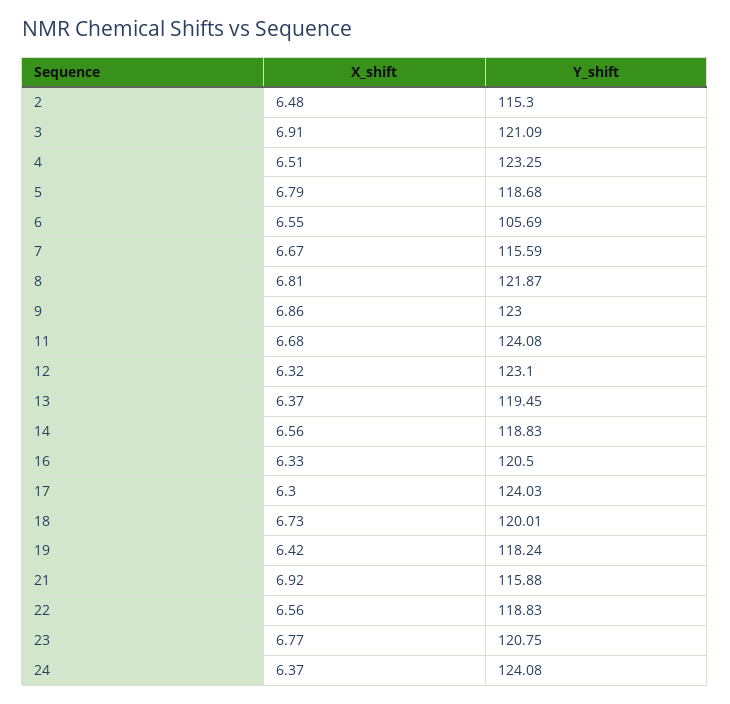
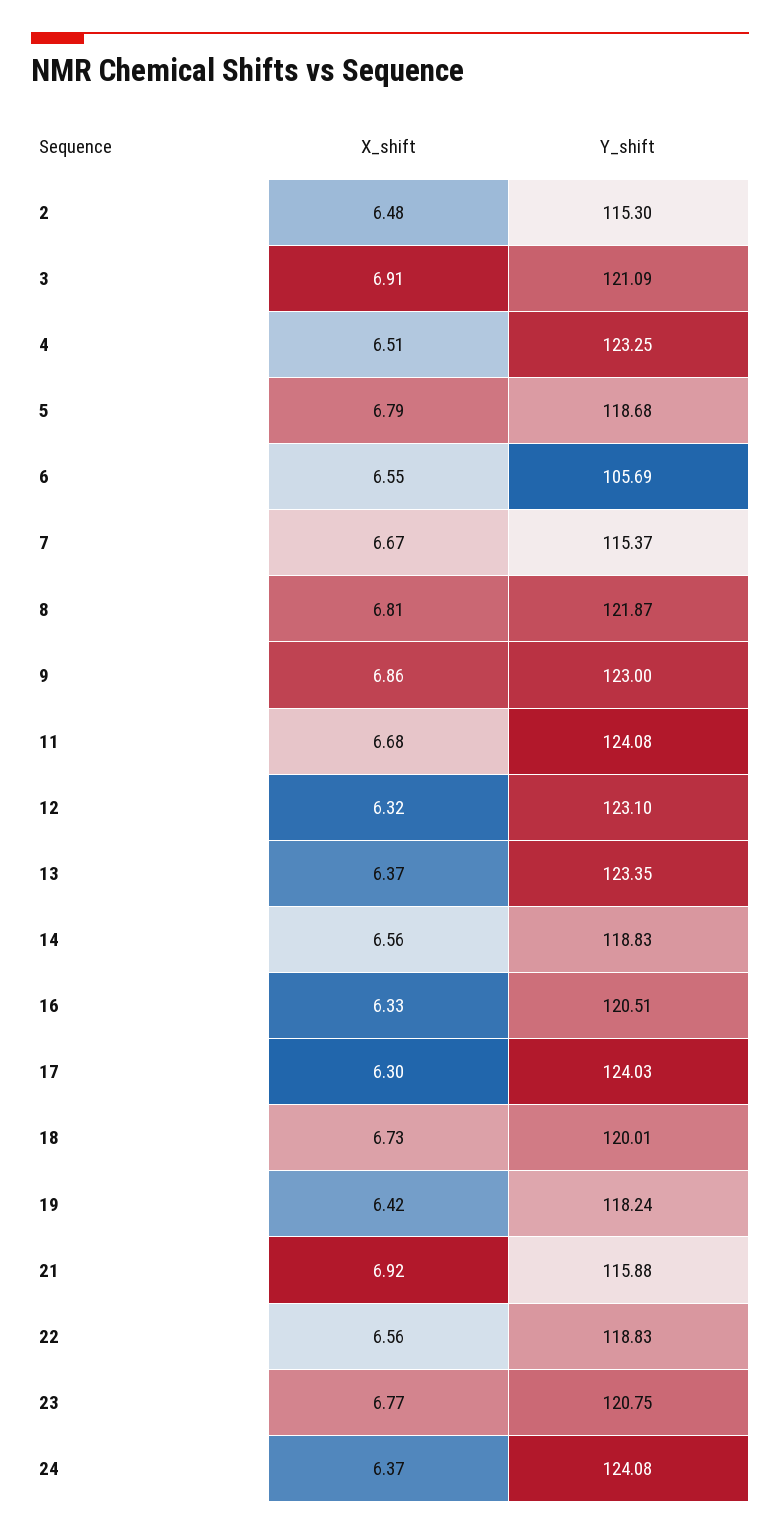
Y_shift, 7: 115.59 -> 115.37
Y_shift, 13: 119.45 -> 123.35
Y_shift, 16: 120.5 -> 120.51

